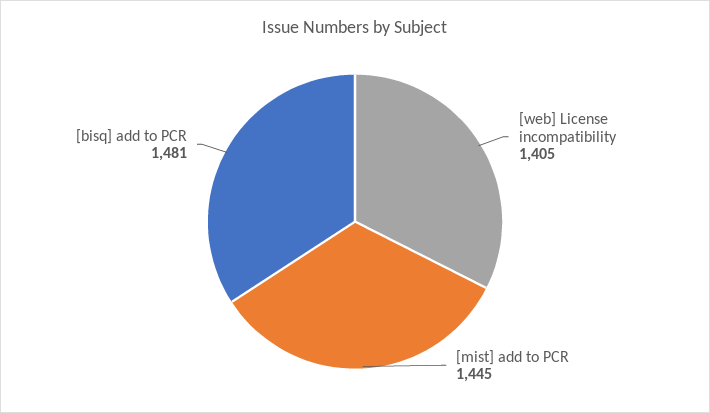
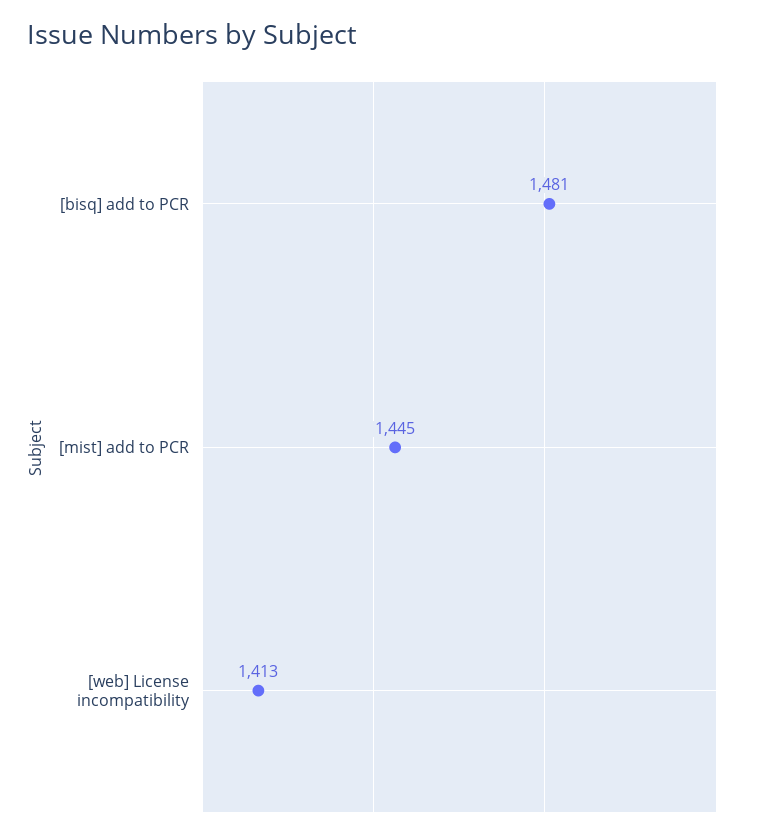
[web] License incompatibility: 1405 -> 1413

